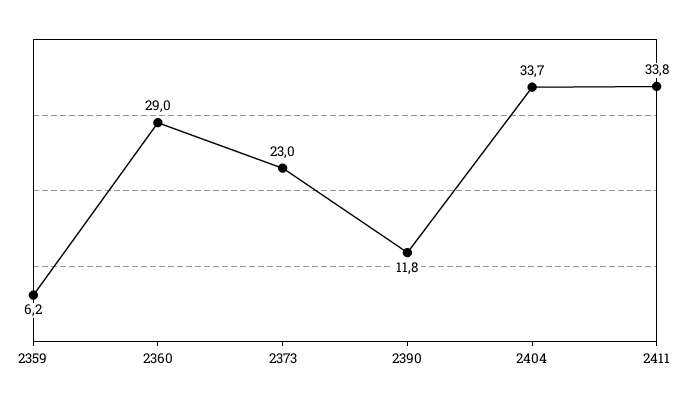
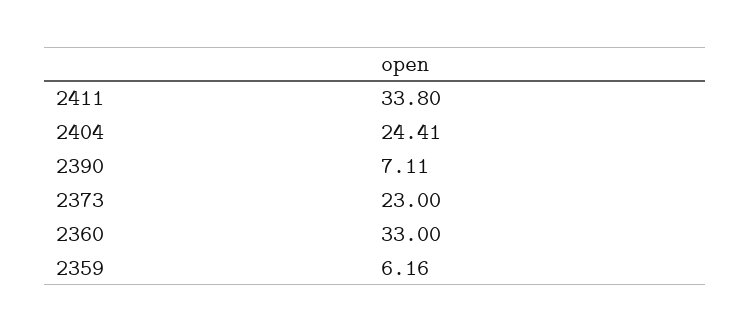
2360: 29 -> 33
2390: 11.8 -> 7.11
2404: 33.7 -> 24.41

